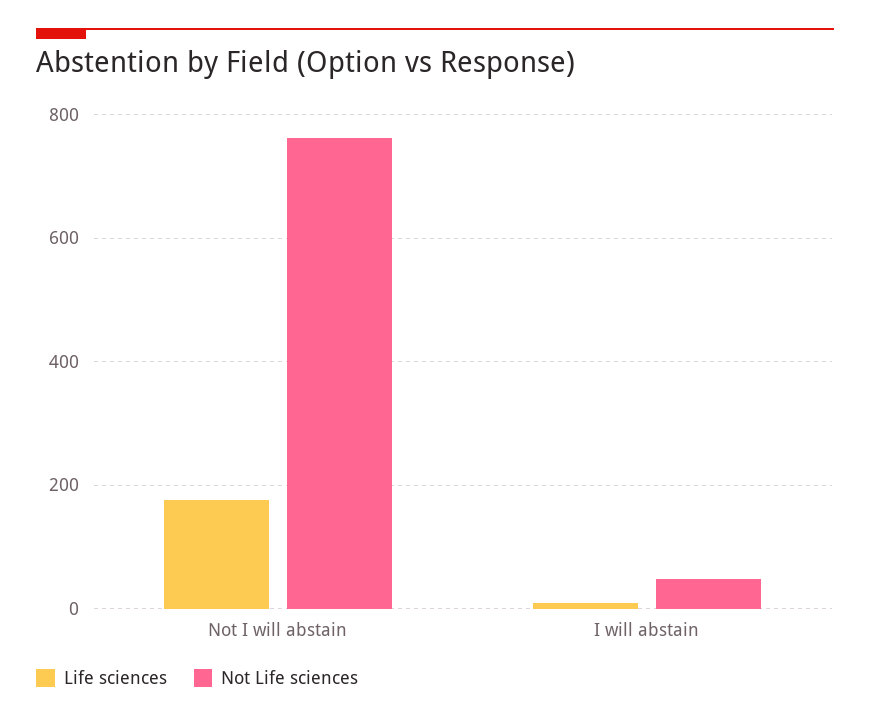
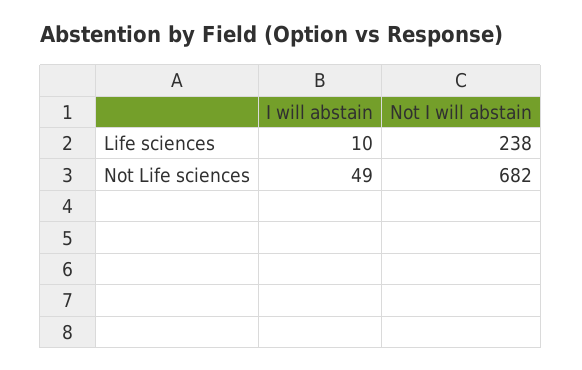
Life sciences, Not I will abstain: 180 -> 238
Not Life sciences, Not I will abstain: 760 -> 682

